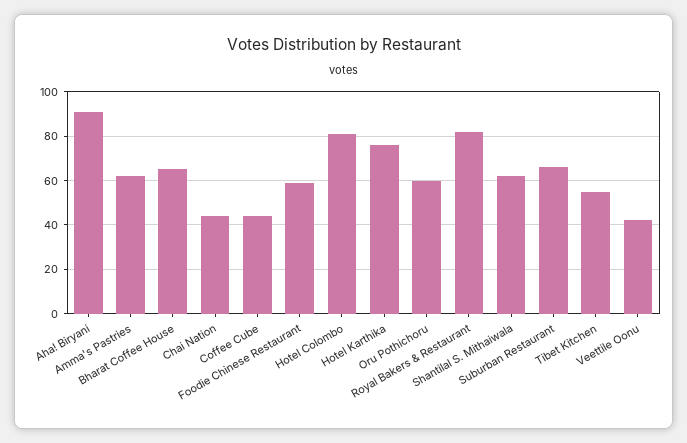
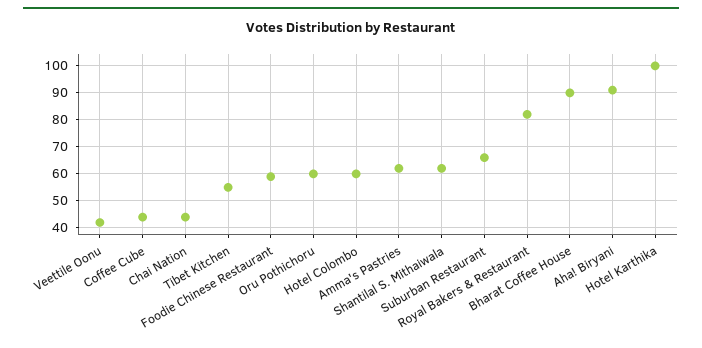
Bharat Coffee House: 65 -> 90
Hotel Colombo: 80 -> 60
Hotel Karthika: 75 -> 100

